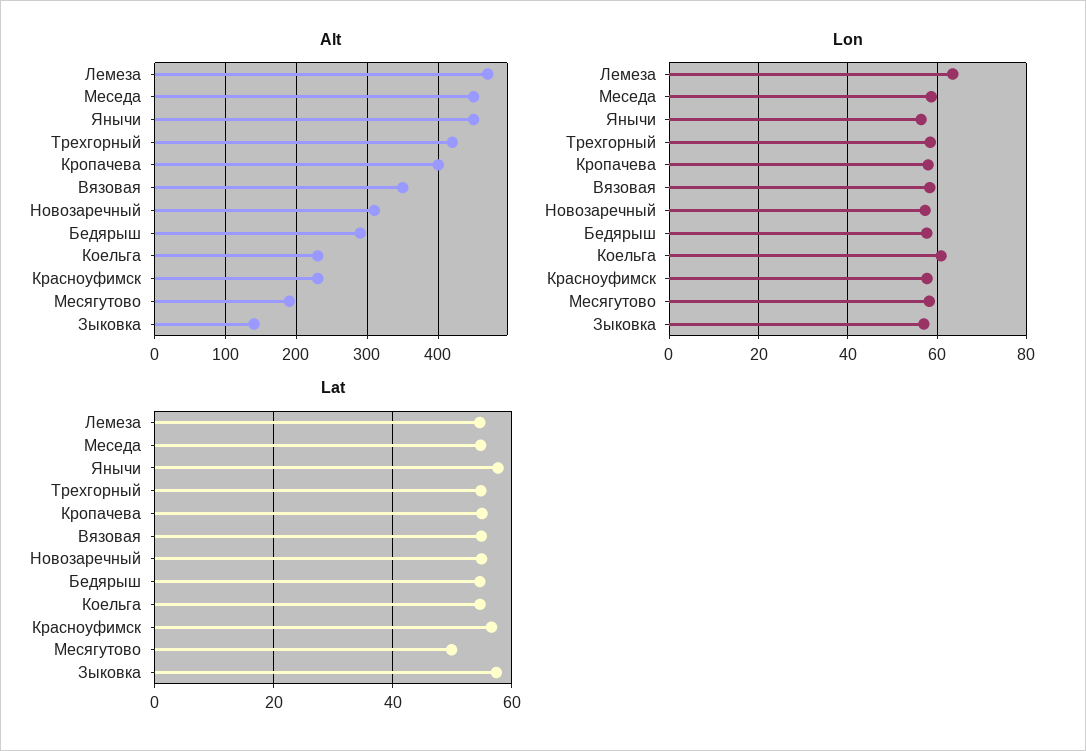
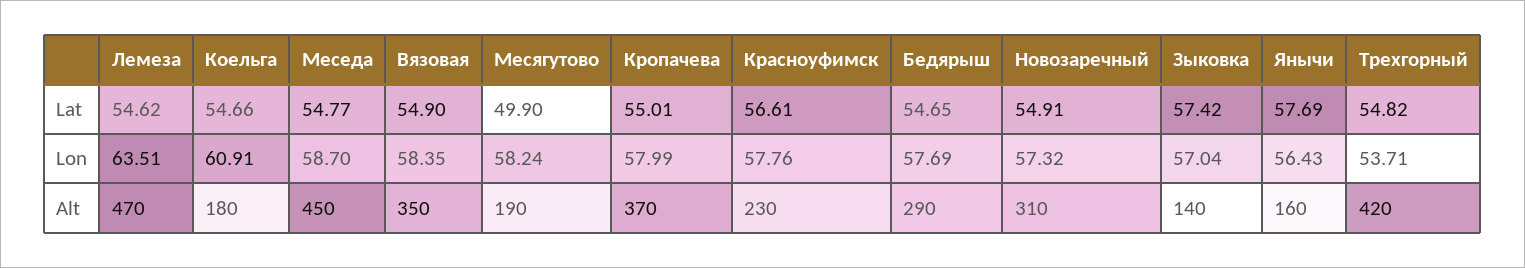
Alt, Янычи: 450 -> 160
Alt, Кропачева: 400 -> 370
Alt, Коельга: 230 -> 180
Lon, Трехгорный: 58 -> 53.71

